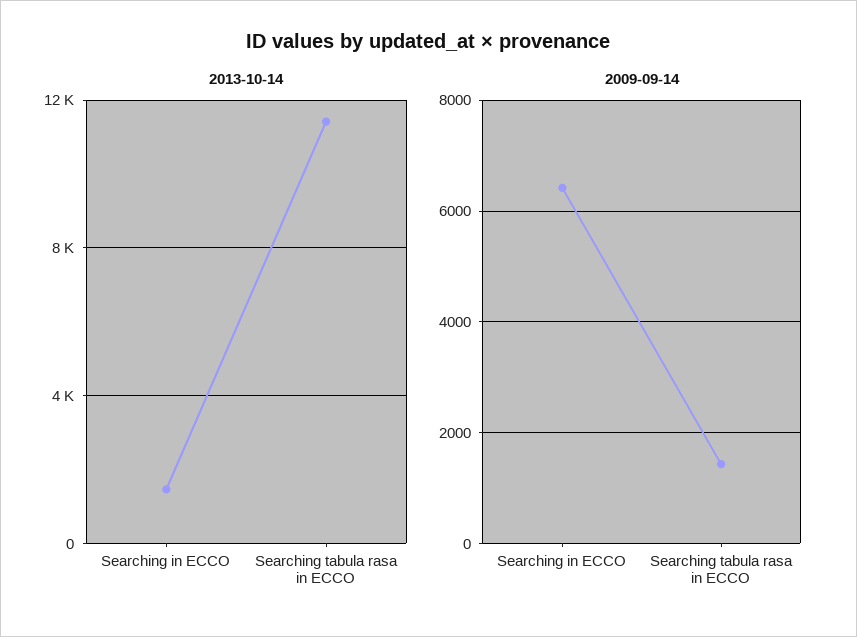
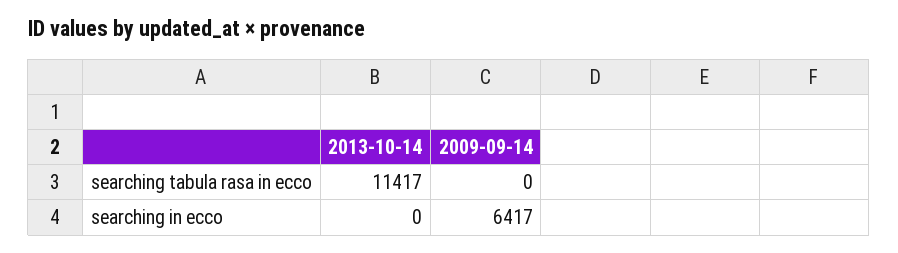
2013-10-14, Searching in ECCO: 1500 -> 0
2009-09-14, Searching tabula rasa in ECCO: 1400 -> 0

